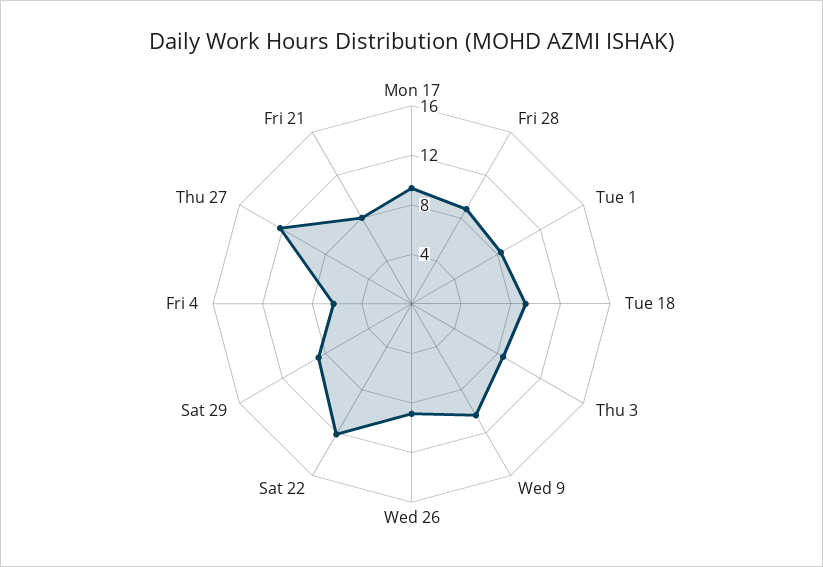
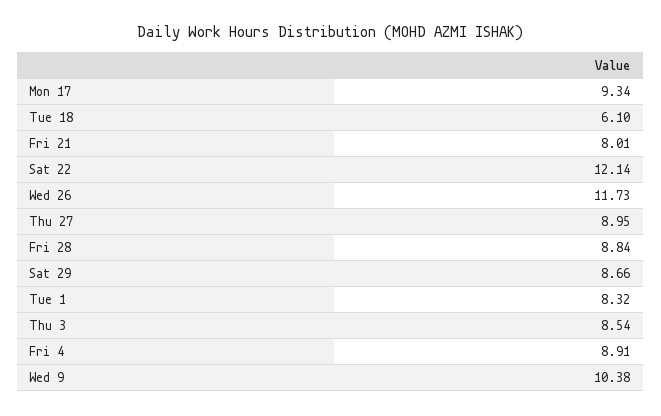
Tue 18: 9 -> 6.1
Wed 26: 9 -> 11.73
Fri 4: 6 -> 8.91
Thu 27: 12 -> 8.95

